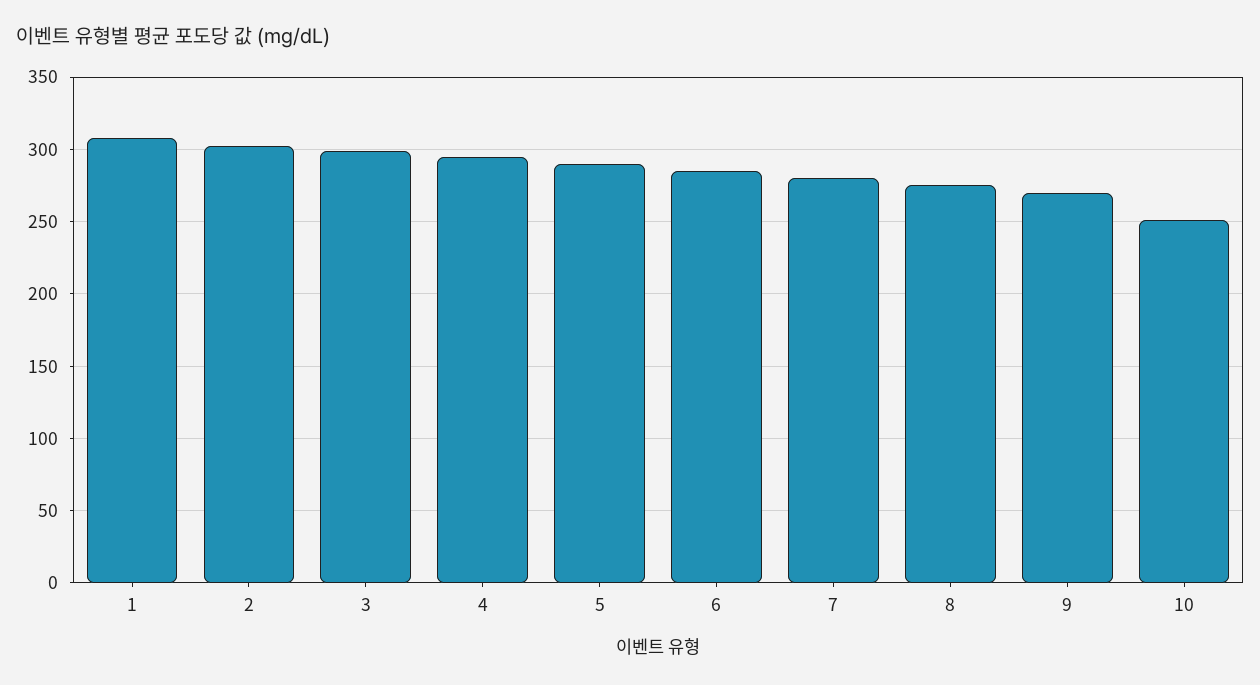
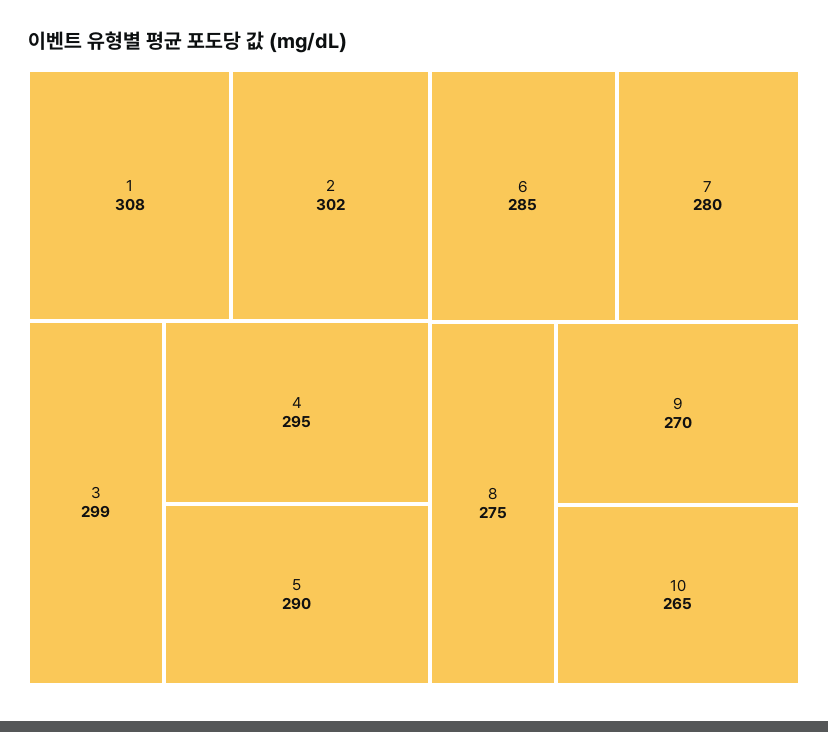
10: 250 -> 265

